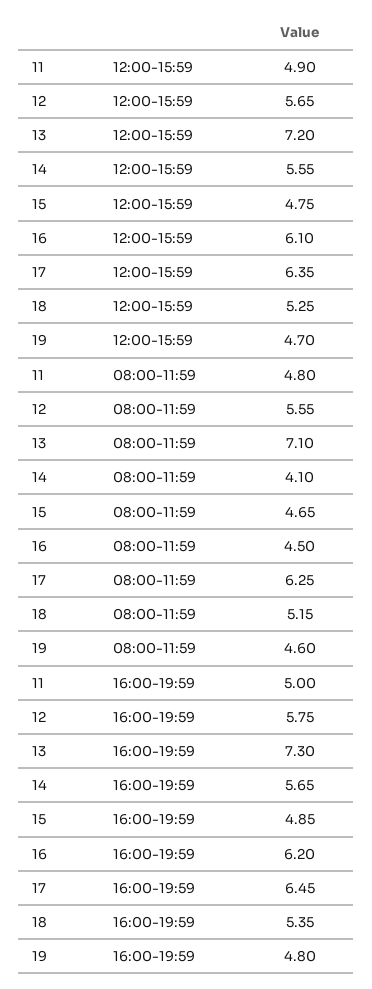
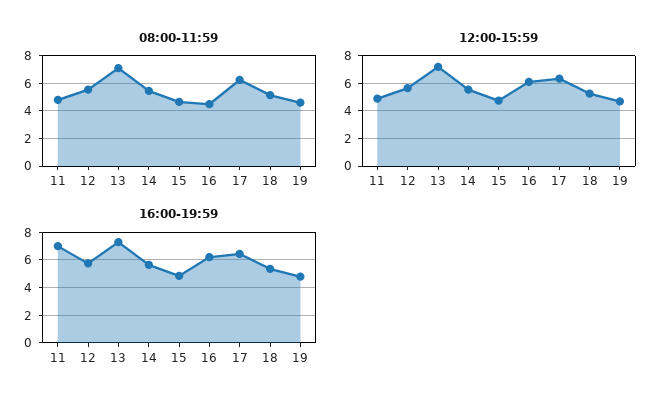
08:00-11:59, 14: 4.1 -> 5.5
16:00-19:59, 11: 5 -> 7

